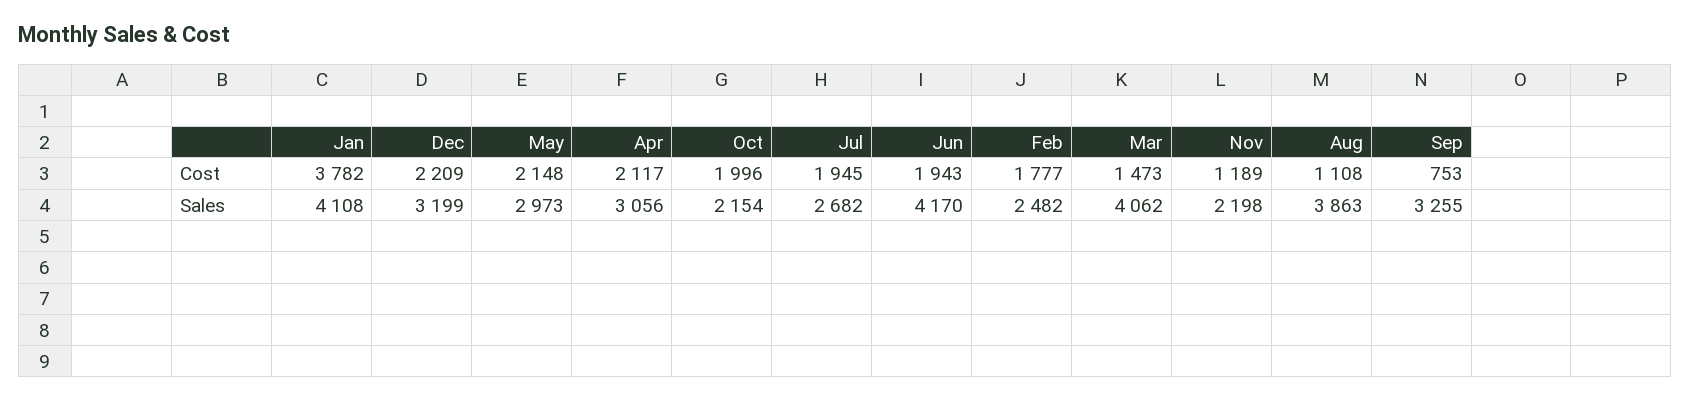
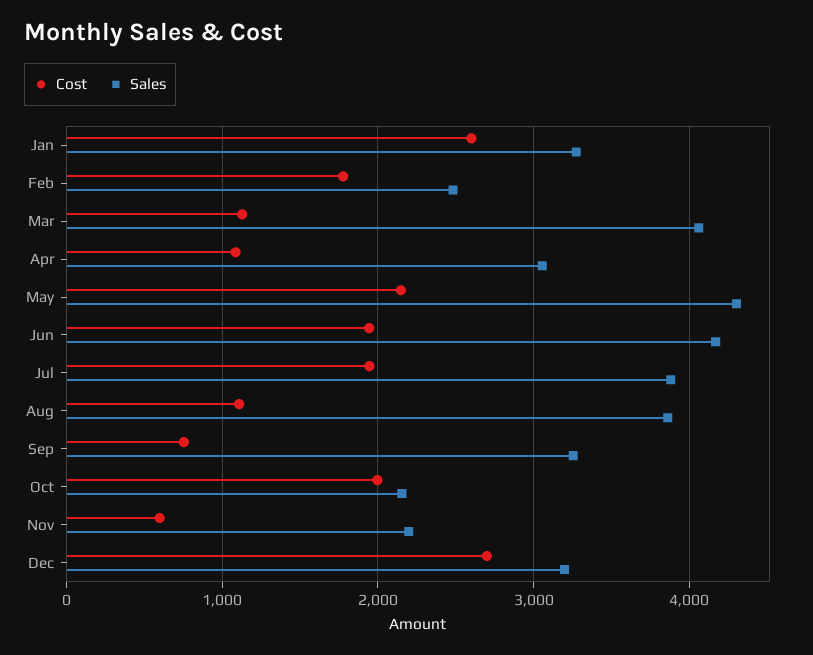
Cost, Jan: 3782 -> 2600
Cost, Dec: 2209 -> 2700
Cost, Apr: 2117 -> 1100
Cost, Mar: 1473 -> 1100
Cost, Nov: 1189 -> 600
Sales, Jan: 4108 -> 3300
Sales, May: 2973 -> 4300
Sales, Jul: 2682 -> 3900

